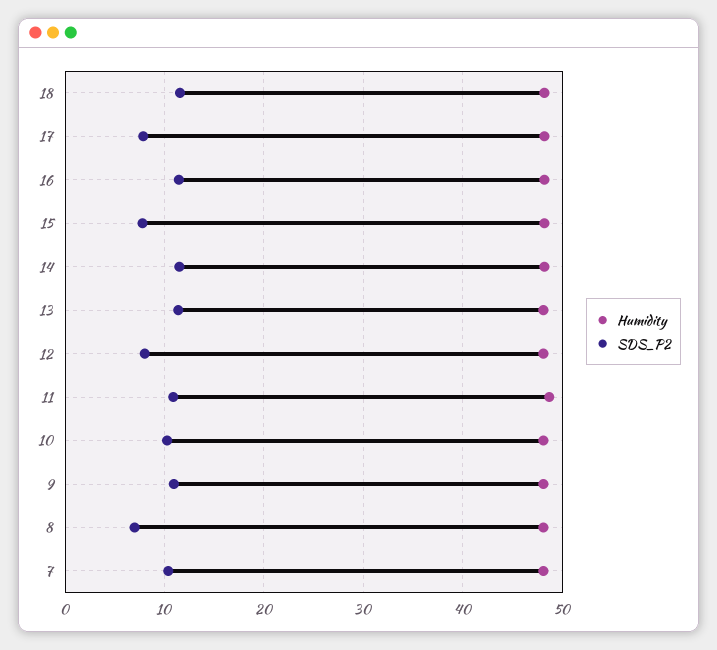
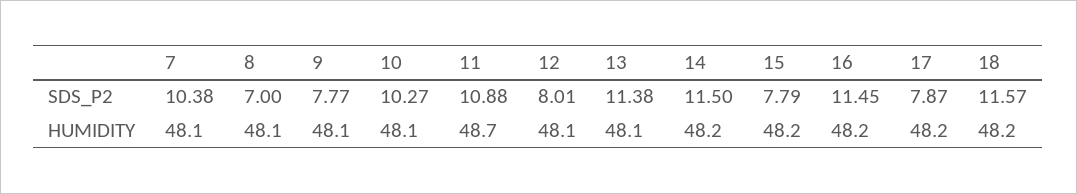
SDS_P2, 9: 11 -> 7.77

